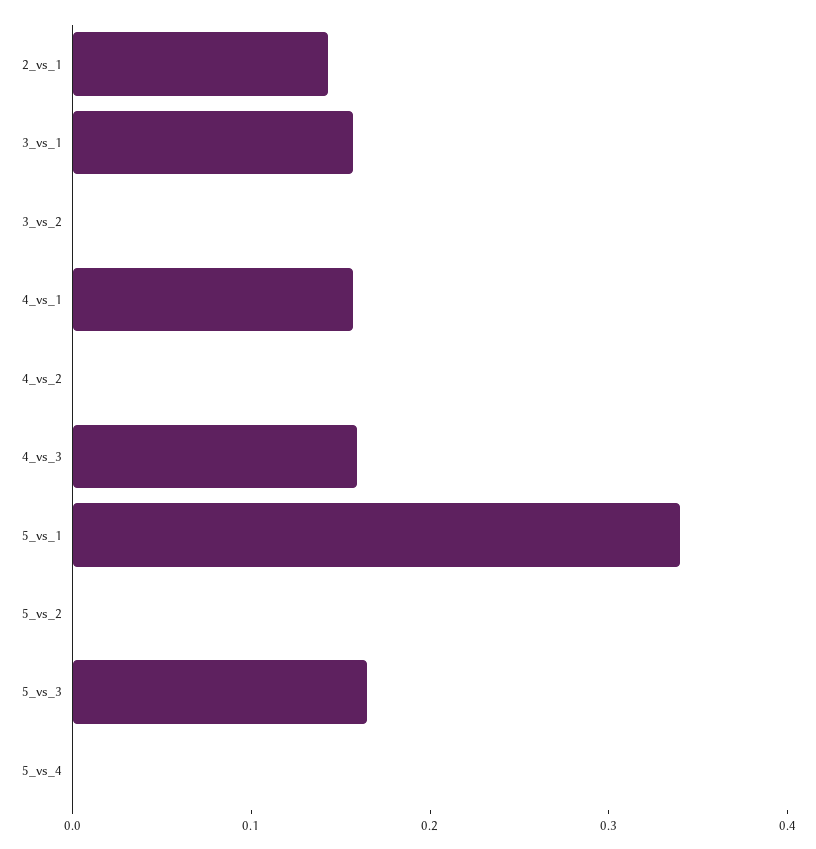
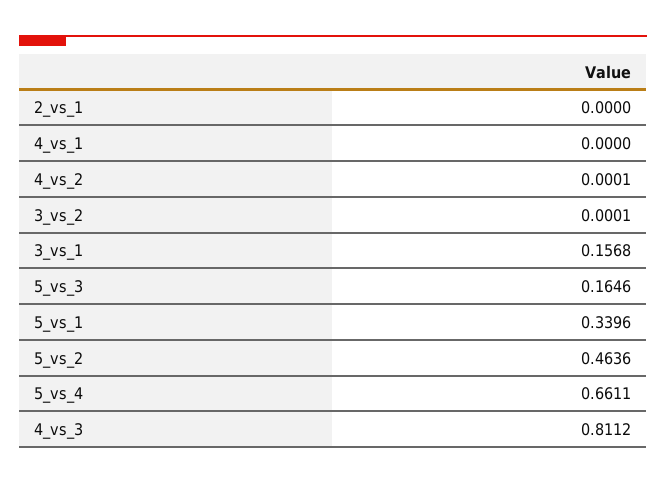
2_vs_1: 0.14 -> 0
4_vs_1: 0.16 -> 0
4_vs_3: 0.16 -> 0.8112
5_vs_2: 0 -> 0.4636
5_vs_4: 0 -> 0.6611

